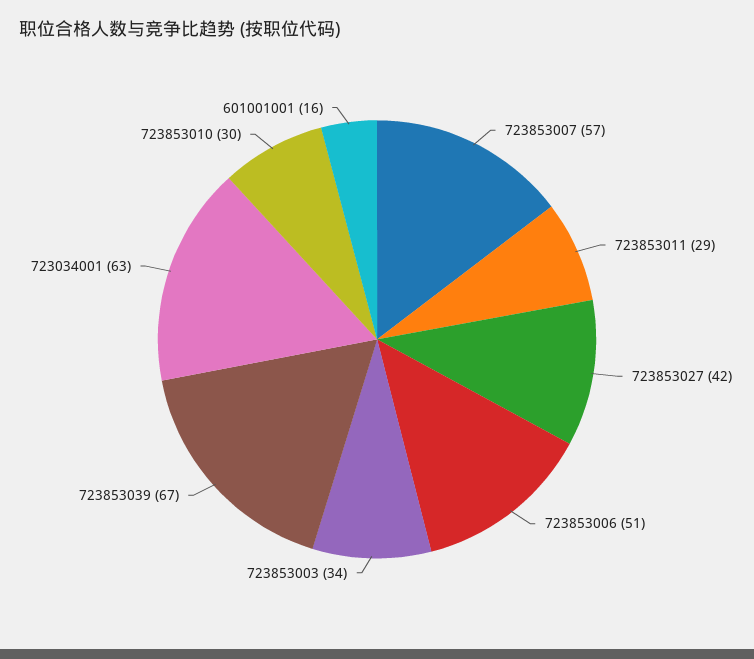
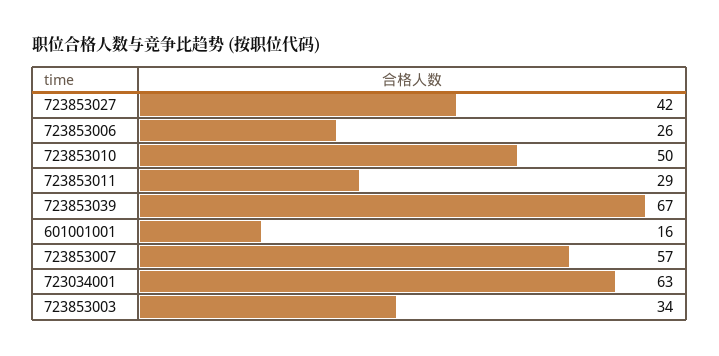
723853006: 51 -> 26
723853010: 30 -> 50

